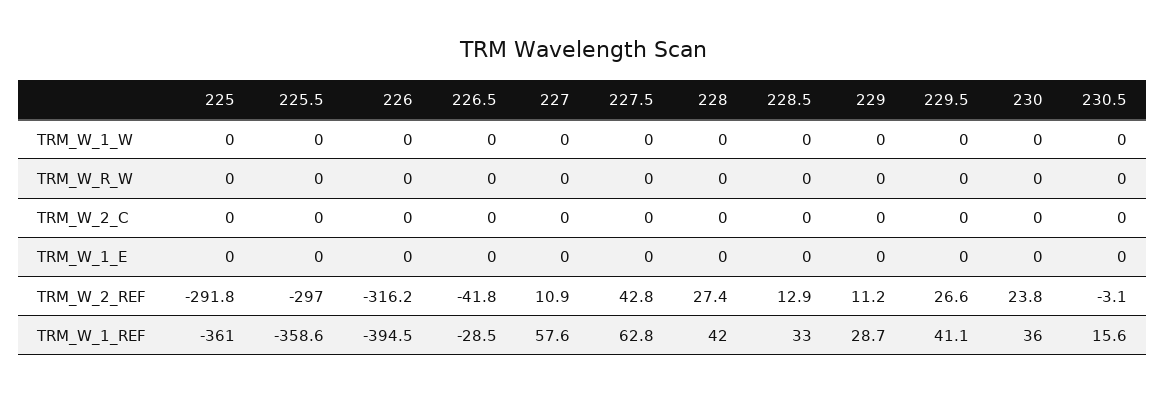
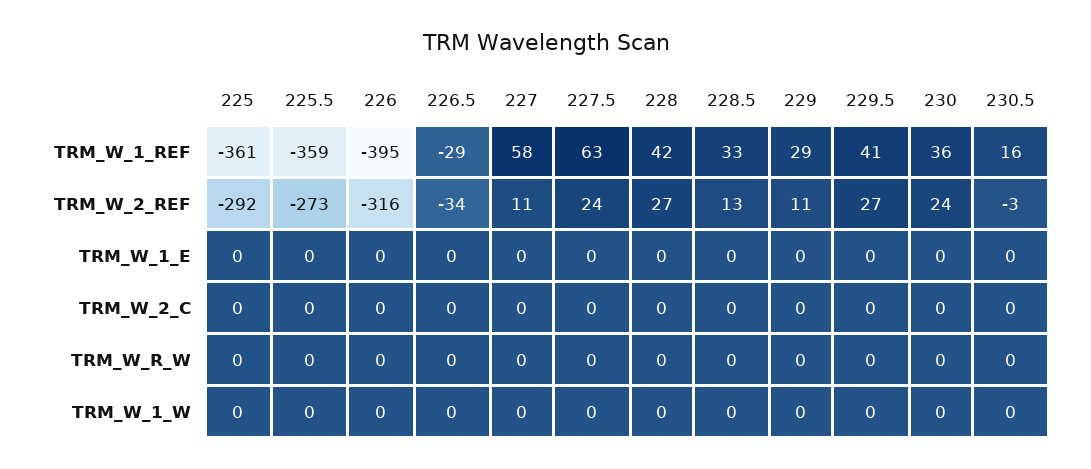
225.5, TRM_W_2_REF: -297 -> -273
226.5, TRM_W_2_REF: -41.8 -> -34
227.5, TRM_W_2_REF: 42.8 -> 24

